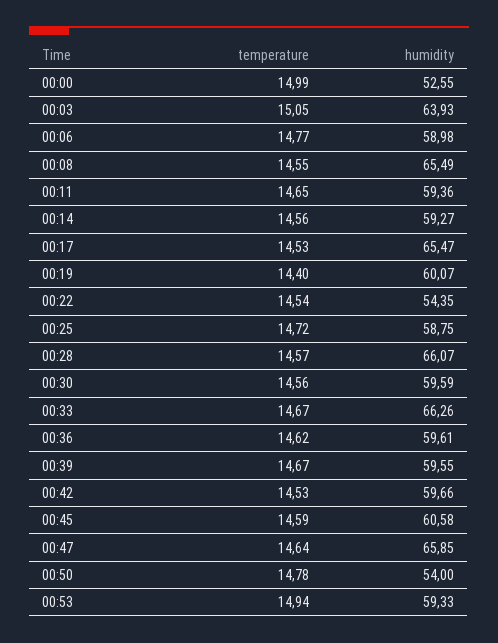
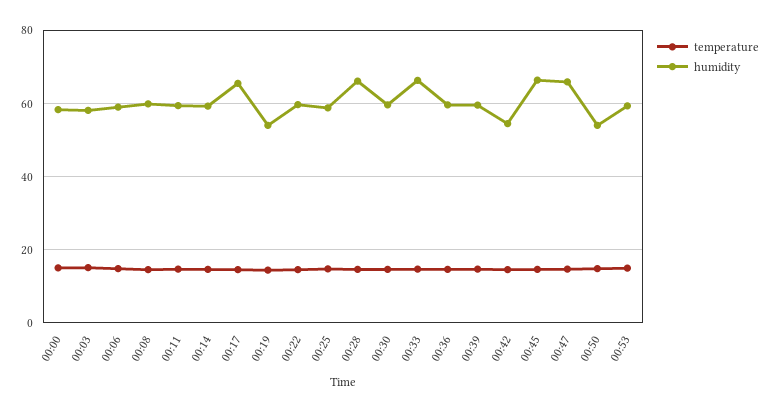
humidity, 00:00: 52.55 -> 58
humidity, 00:03: 63.93 -> 58
humidity, 00:08: 65.49 -> 60
humidity, 00:19: 60.07 -> 54
humidity, 00:22: 54.35 -> 60
humidity, 00:42: 59.66 -> 54
humidity, 00:45: 60.58 -> 66

